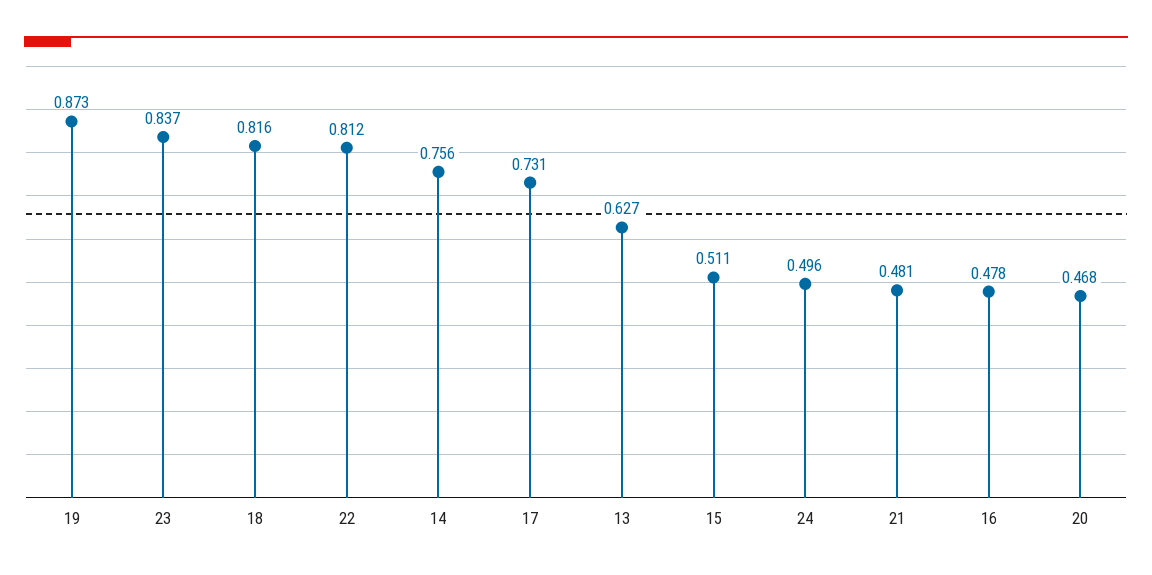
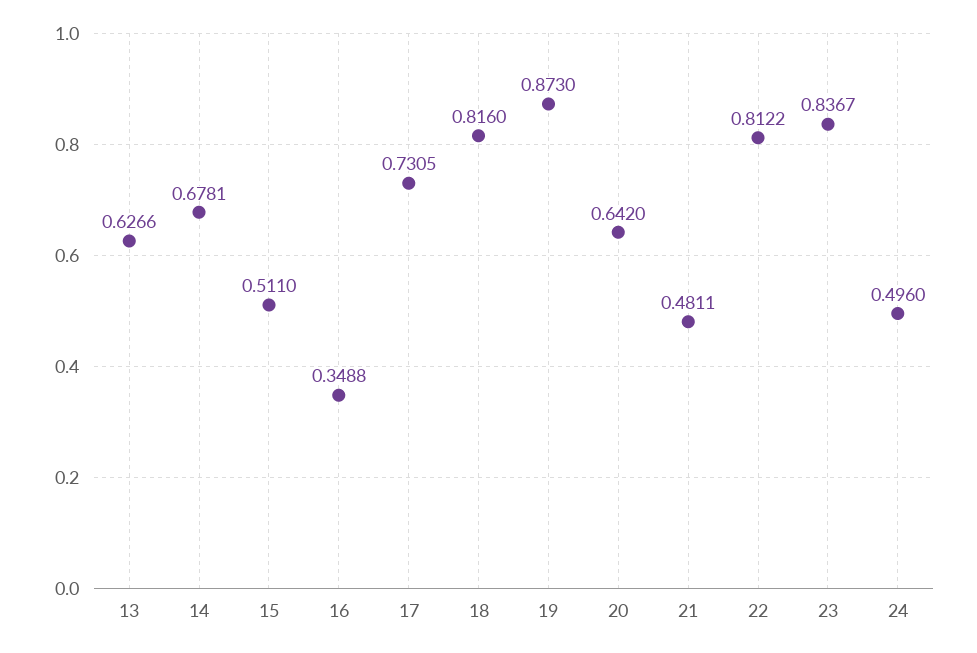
14: 0.756 -> 0.6781
16: 0.478 -> 0.3488
20: 0.468 -> 0.642

